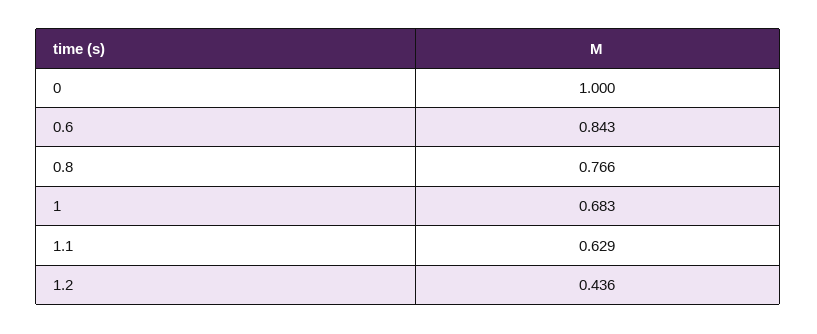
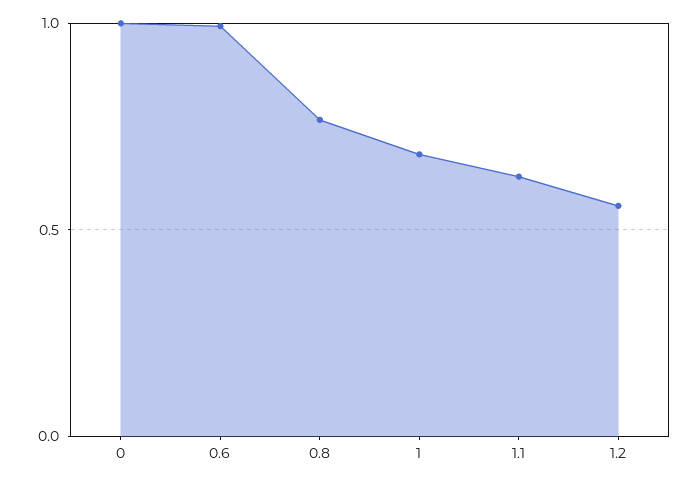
0.6: 0.843 -> 1
1.2: 0.436 -> 0.55

